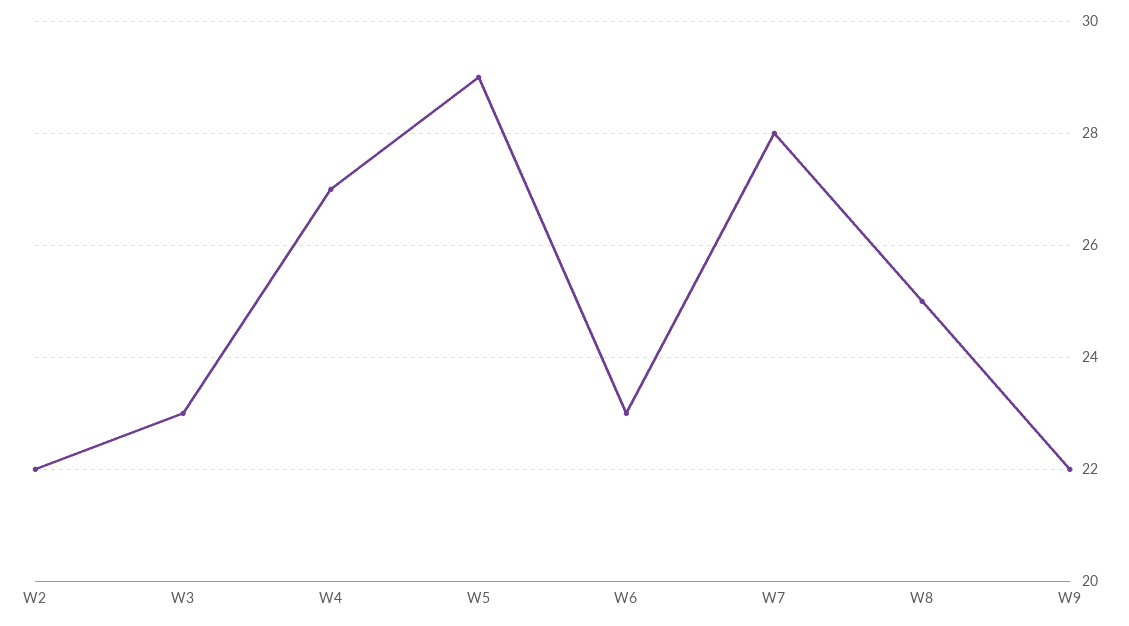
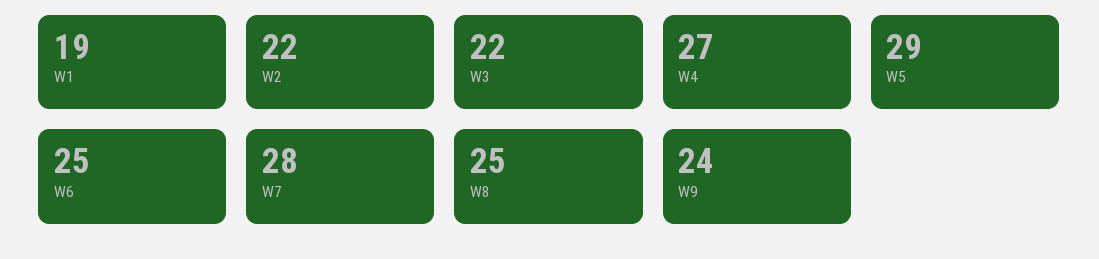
W3: 23 -> 22
W6: 23 -> 25
W9: 22 -> 24
W1: none -> 19

